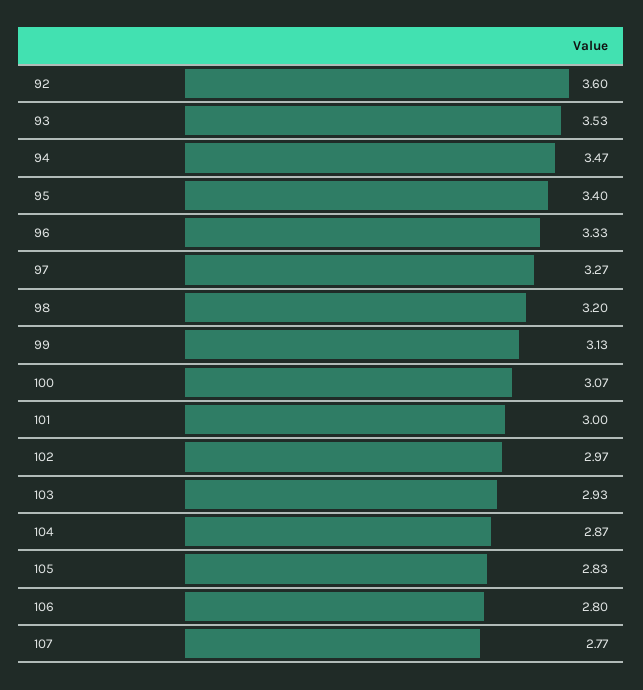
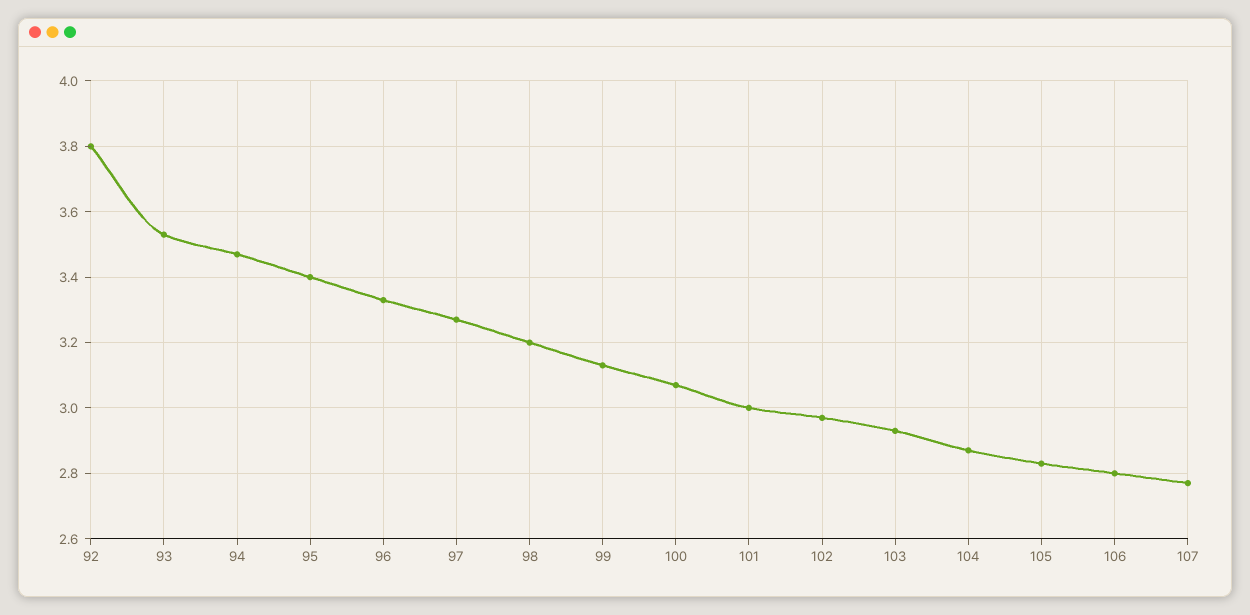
92: 3.6 -> 3.8

